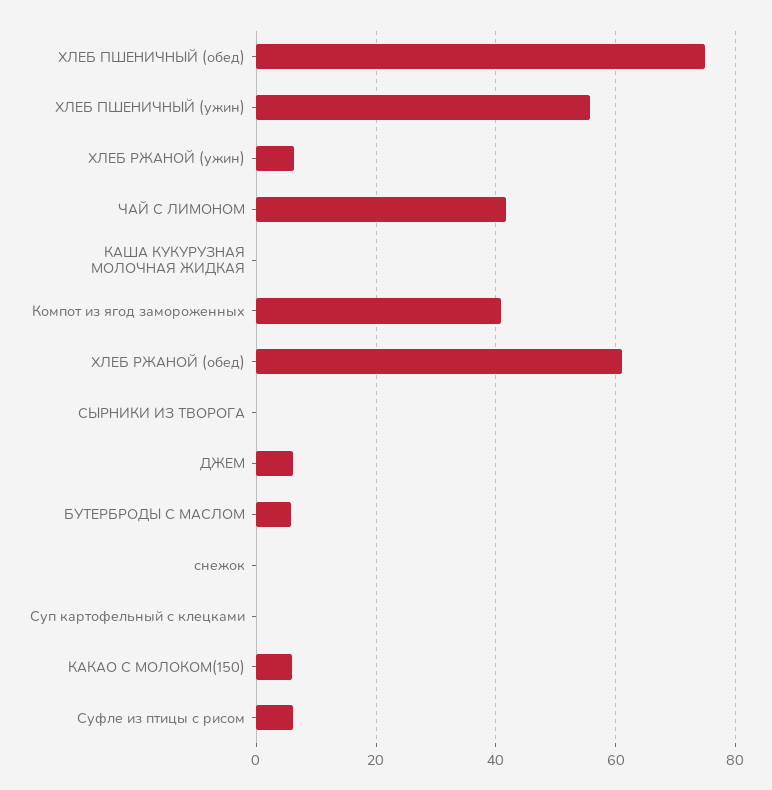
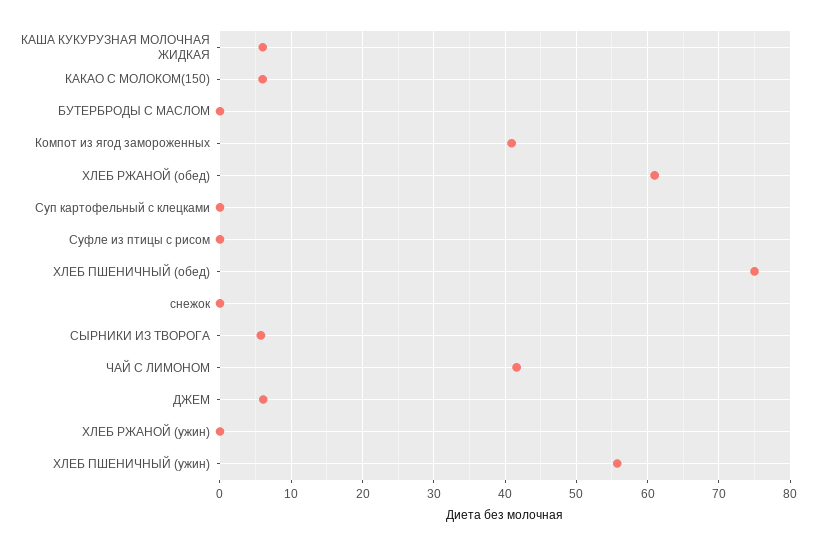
ХЛЕБ РЖАНОЙ (ужин): 6 -> 0
КАША КУКУРУЗНАЯ МОЛОЧНАЯ ЖИДКАЯ: 0 -> 6
СЫРНИКИ ИЗ ТВОРОГА: 0 -> 6
БУТЕРБРОДЫ С МАСЛОМ: 6 -> 0
Суфле из птицы с рисом: 6 -> 0

